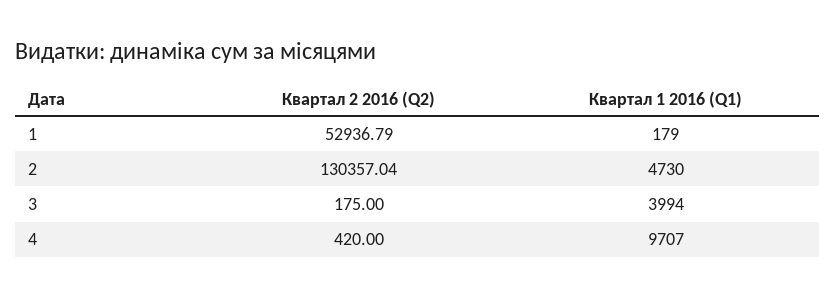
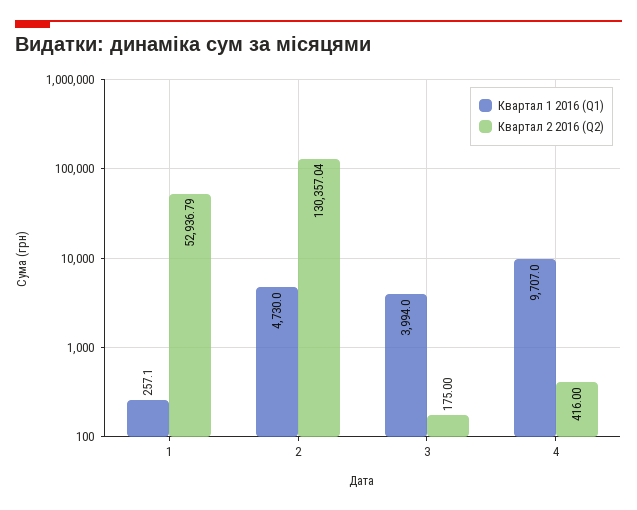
Квартал 1 2016 (Q1), 1: 179 -> 257.1
Квартал 2 2016 (Q2), 4: 420 -> 416

